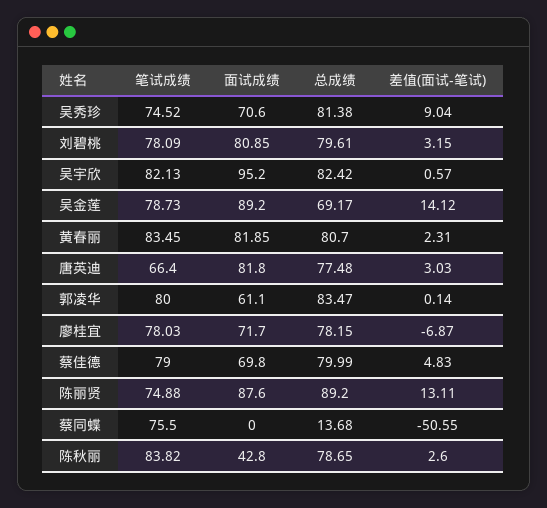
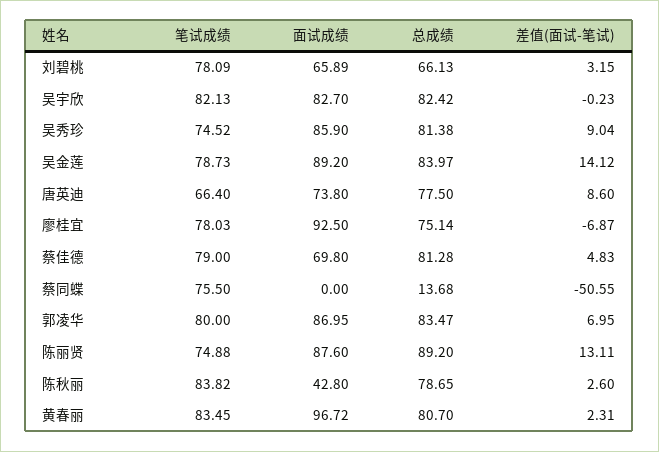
面试成绩, 吴秀珍: 70.6 -> 85.9
面试成绩, 刘碧桃: 80.85 -> 65.89
总成绩, 刘碧桃: 79.61 -> 66.13
面试成绩, 吴宇欣: 95.2 -> 82.7
差值(面试-笔试), 吴宇欣: 0.57 -> -0.23
总成绩, 吴金莲: 69.17 -> 83.97
面试成绩, 黄春丽: 81.85 -> 96.72
面试成绩, 唐英迪: 81.8 -> 73.8
总成绩, 唐英迪: 77.48 -> 77.5
差值(面试-笔试), 唐英迪: 3.03 -> 8.6
面试成绩, 郭凌华: 61.1 -> 86.95
差值(面试-笔试), 郭凌华: 0.14 -> 6.95
面试成绩, 廖桂宜: 71.7 -> 92.5
总成绩, 廖桂宜: 78.15 -> 75.14
总成绩, 蔡佳德: 79.99 -> 81.28

